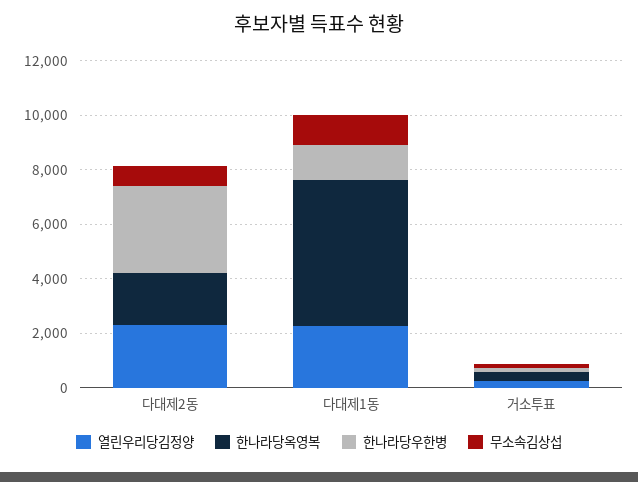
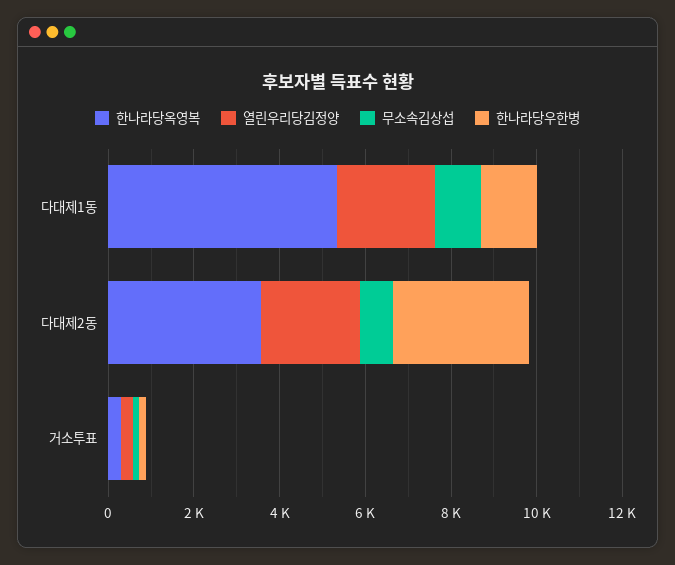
한나라당옥영복, 다대제2동: 2000 -> 3500

